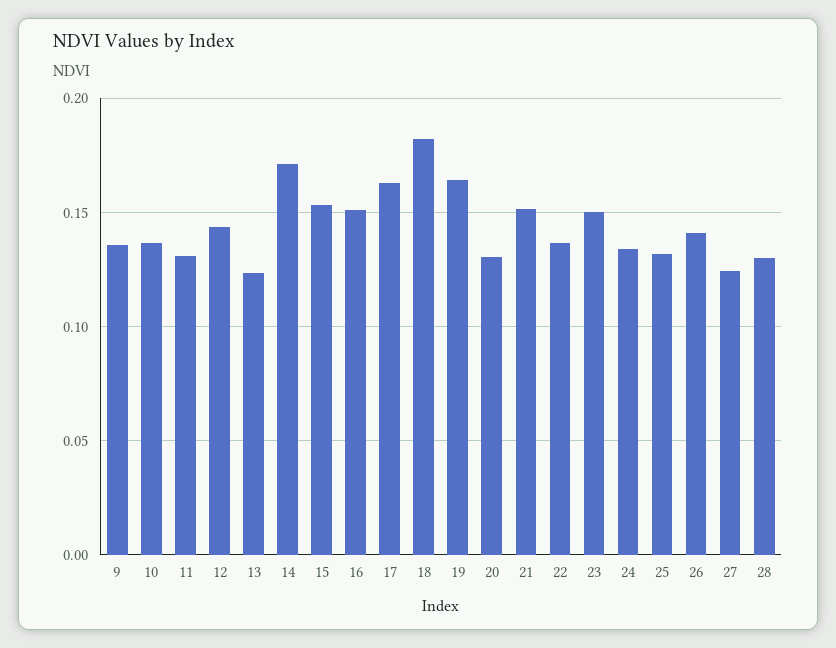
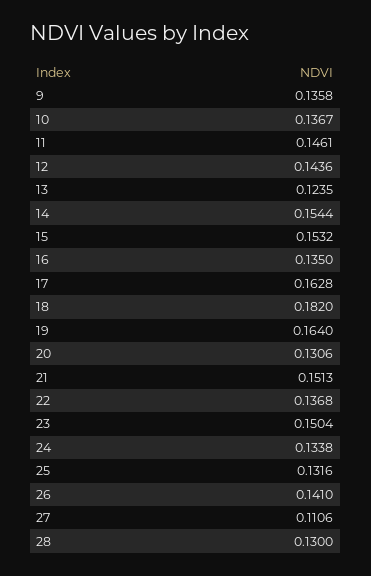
11: 0.13 -> 0.1461
14: 0.17 -> 0.1544
16: 0.15 -> 0.135
27: 0.125 -> 0.1106

